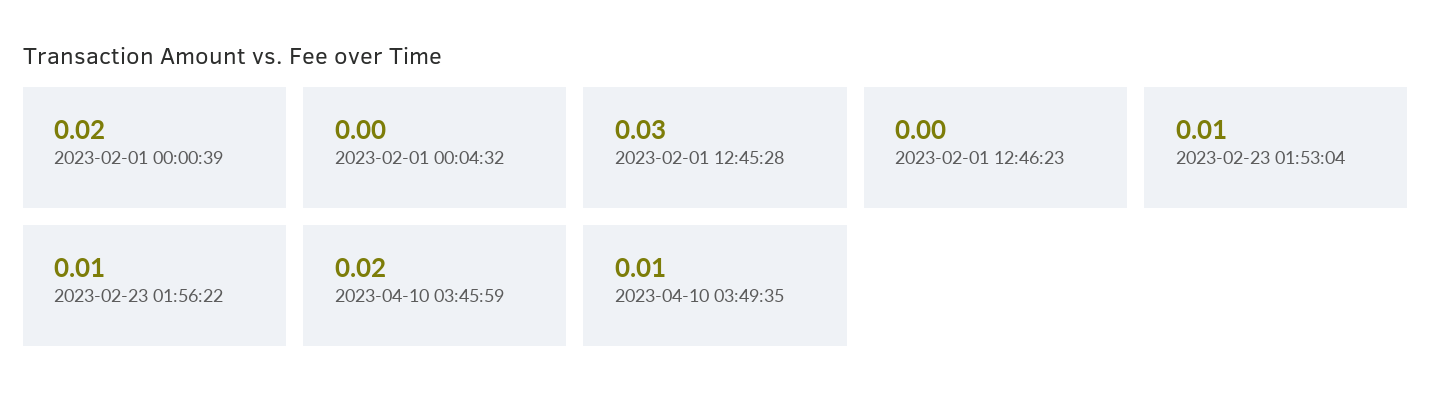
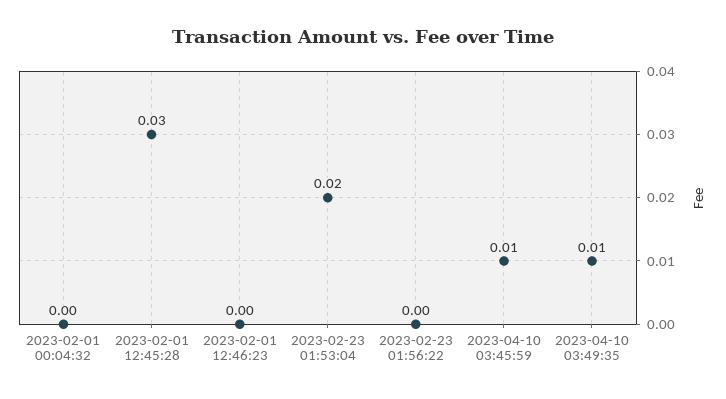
2023-02-01 00:00:39: 0.02 -> none
2023-02-23 01:53:04: 0.01 -> 0.02
2023-02-23 01:56:22: 0.01 -> 0
2023-04-10 03:45:59: 0.02 -> 0.01

